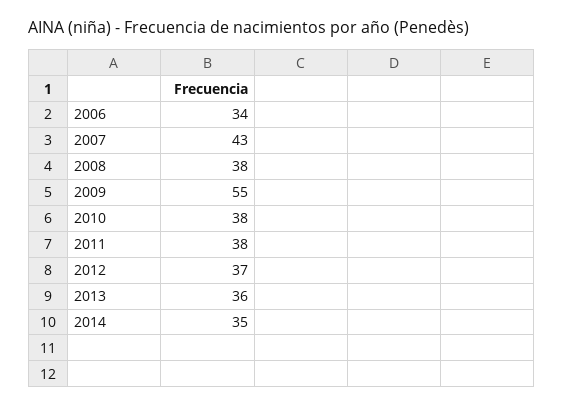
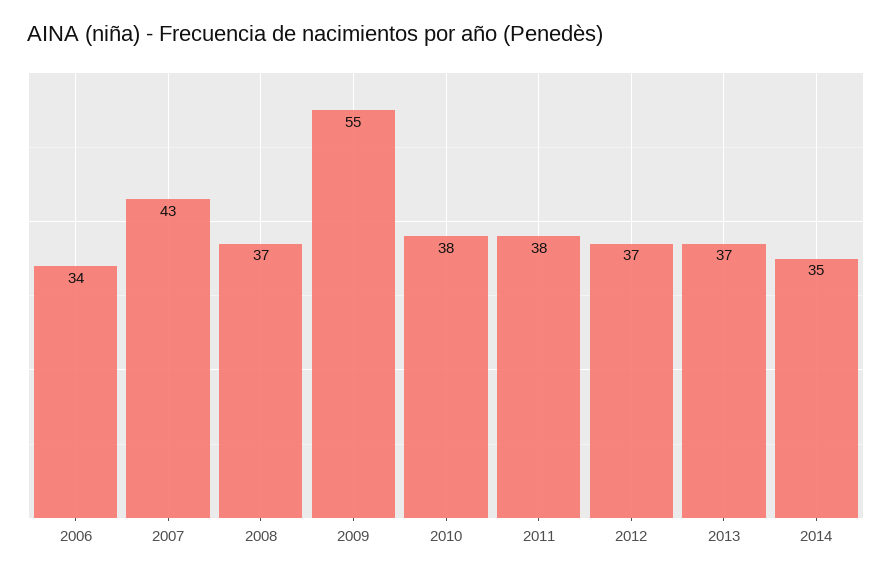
2008: 38 -> 37
2013: 36 -> 37

